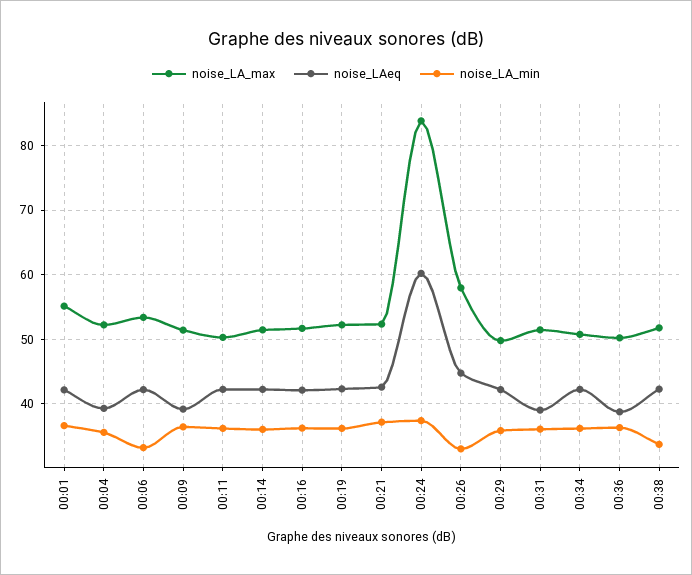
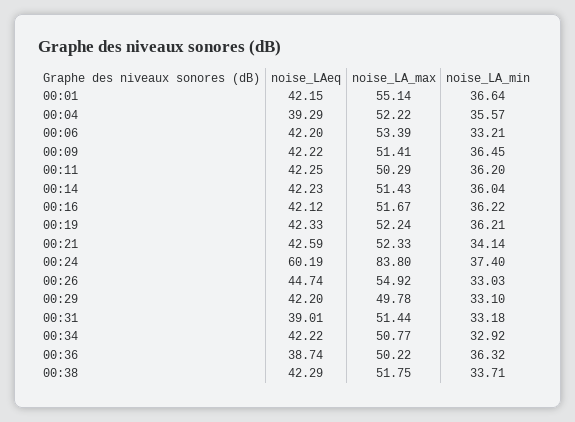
noise_LAeq, 00:09: 39 -> 42.22
noise_LA_min, 00:21: 37 -> 34.14
noise_LA_max, 00:26: 58 -> 54.92
noise_LA_min, 00:29: 36 -> 33.1
noise_LA_min, 00:31: 36 -> 33.18
noise_LA_min, 00:34: 36 -> 32.92

